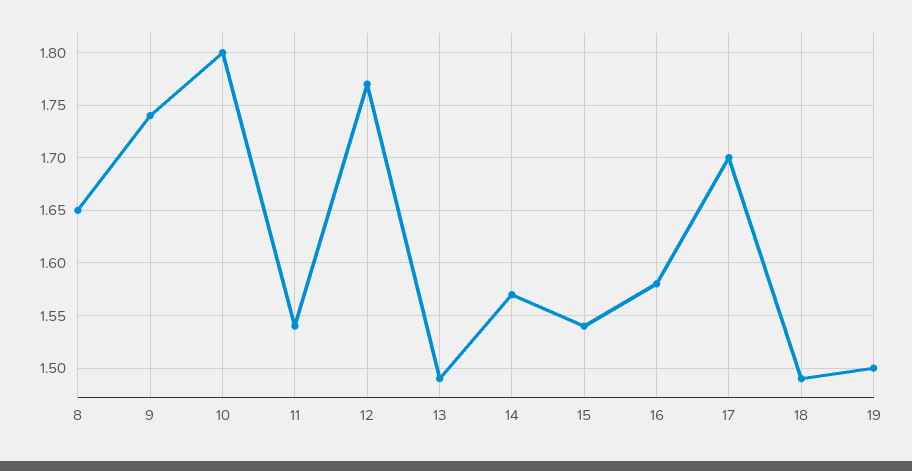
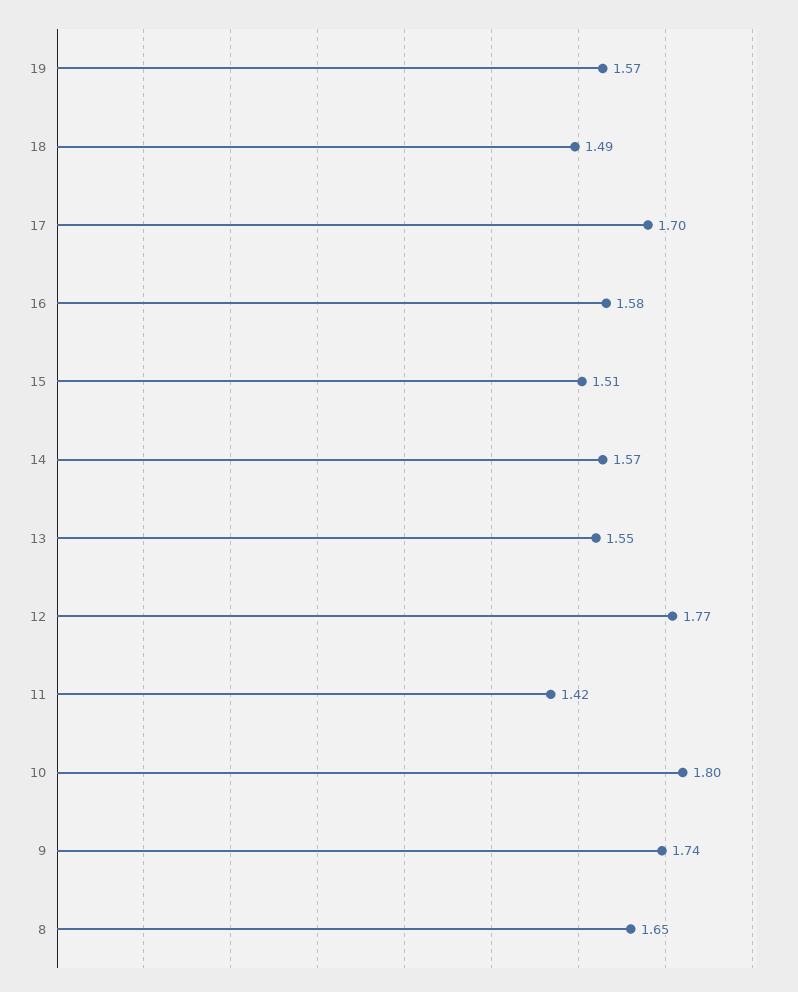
11: 1.54 -> 1.42
13: 1.49 -> 1.55
15: 1.54 -> 1.51
19: 1.5 -> 1.57

